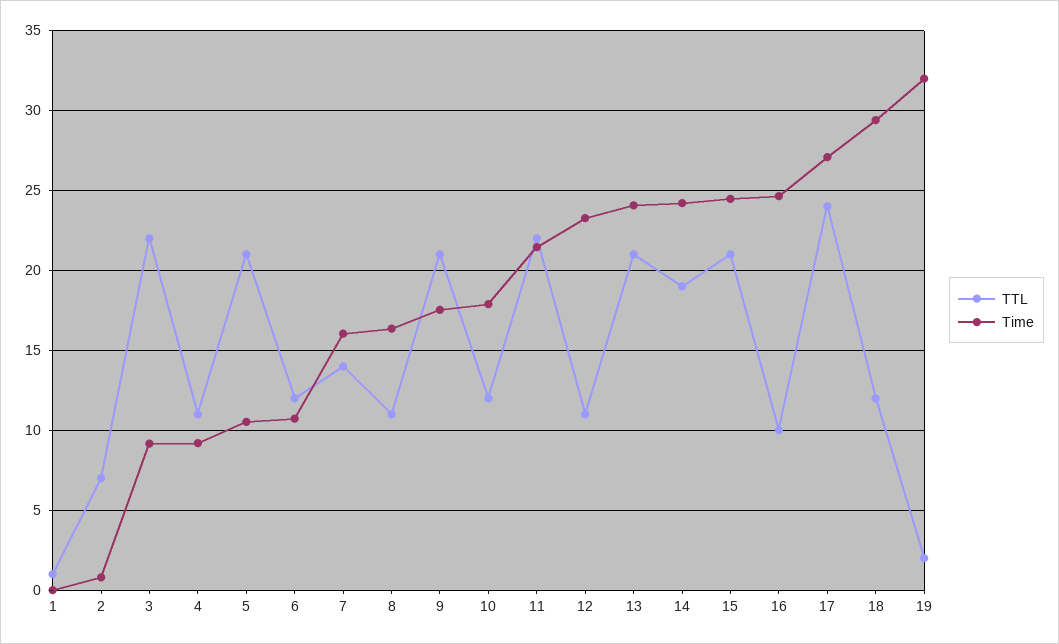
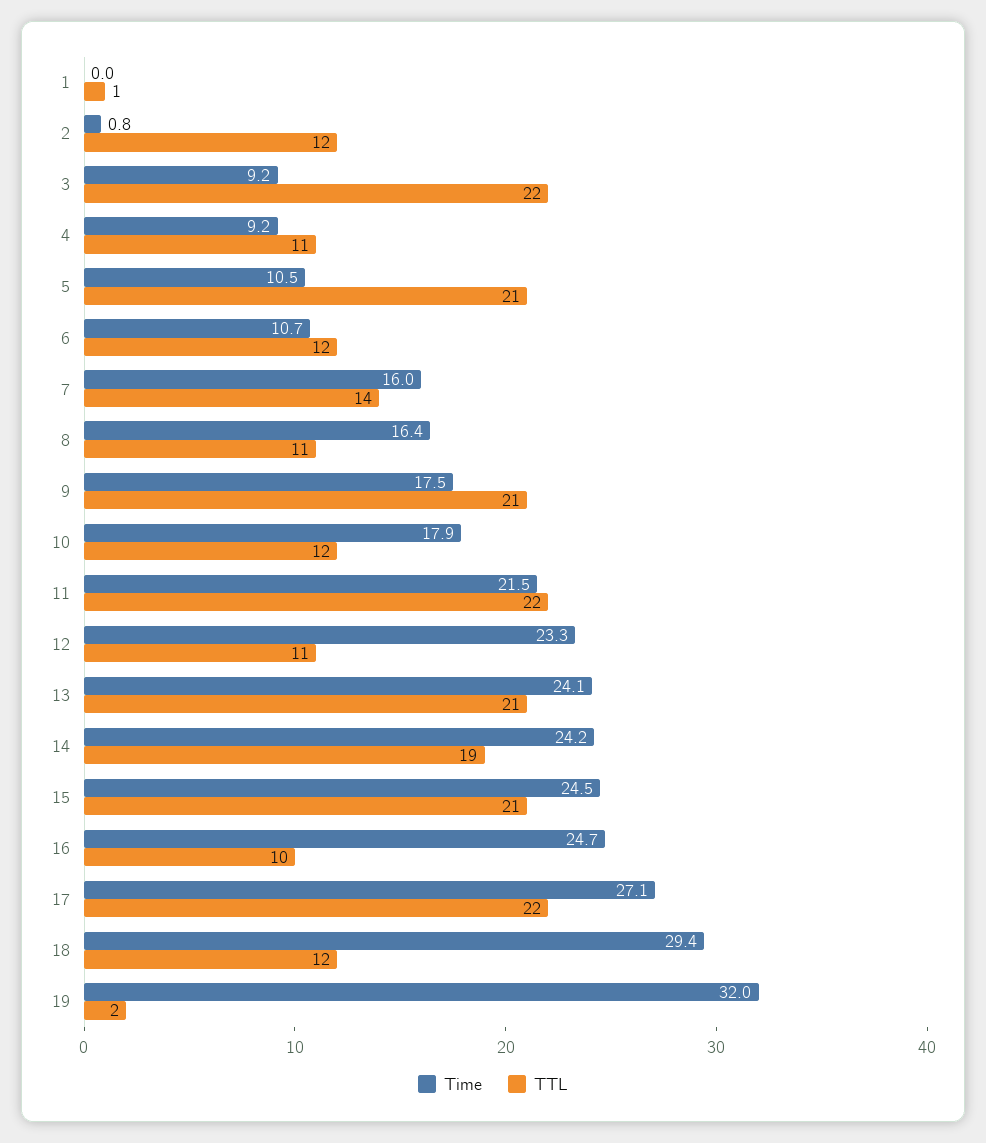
TTL, 2: 7 -> 12
TTL, 17: 24 -> 22

